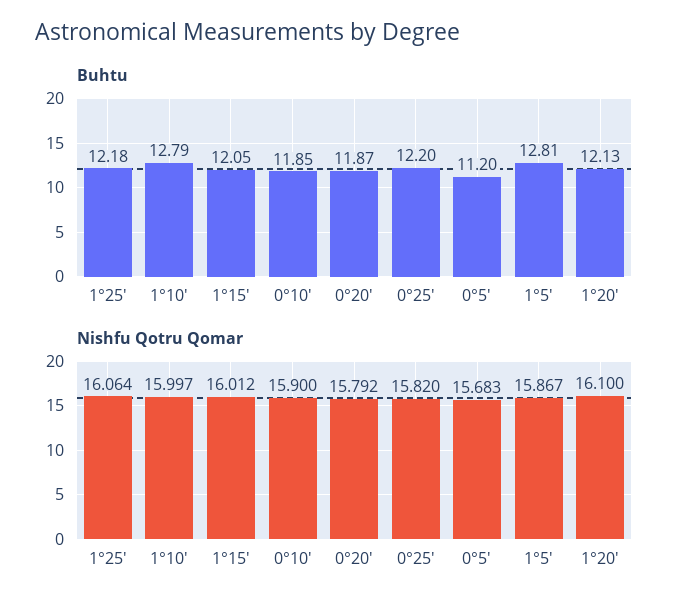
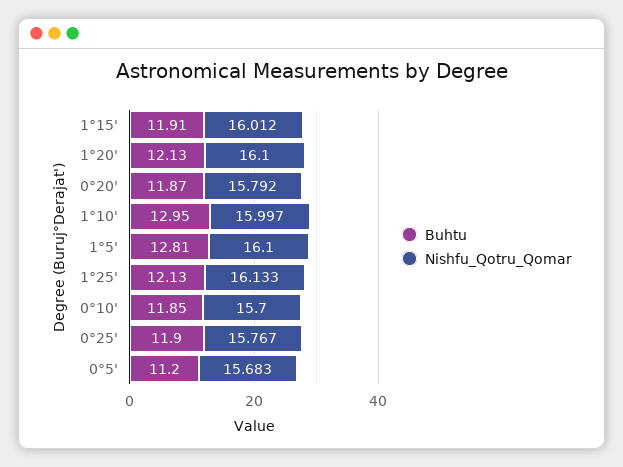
Buhtu, 1°25': 12.18 -> 12.13
Buhtu, 1°10': 12.79 -> 12.95
Buhtu, 1°15': 12.05 -> 11.91
Buhtu, 0°25': 12.2 -> 11.9
Nishfu Qotru Qomar, 1°25': 16.064 -> 16.133
Nishfu Qotru Qomar, 0°10': 15.9 -> 15.7
Nishfu Qotru Qomar, 0°25': 15.82 -> 15.767
Nishfu Qotru Qomar, 1°5': 15.867 -> 16.1

